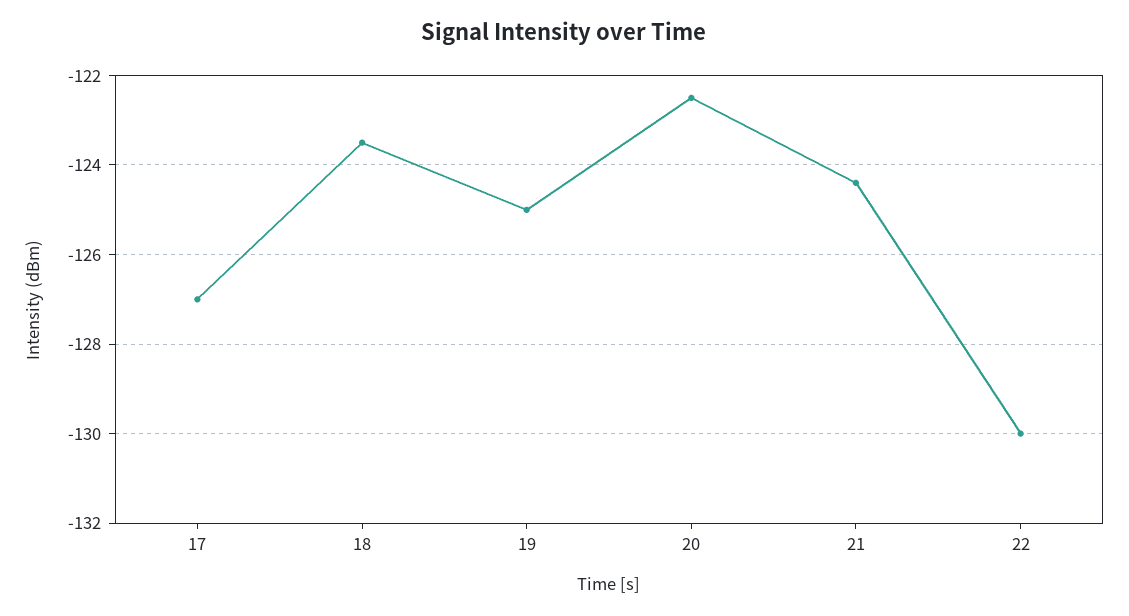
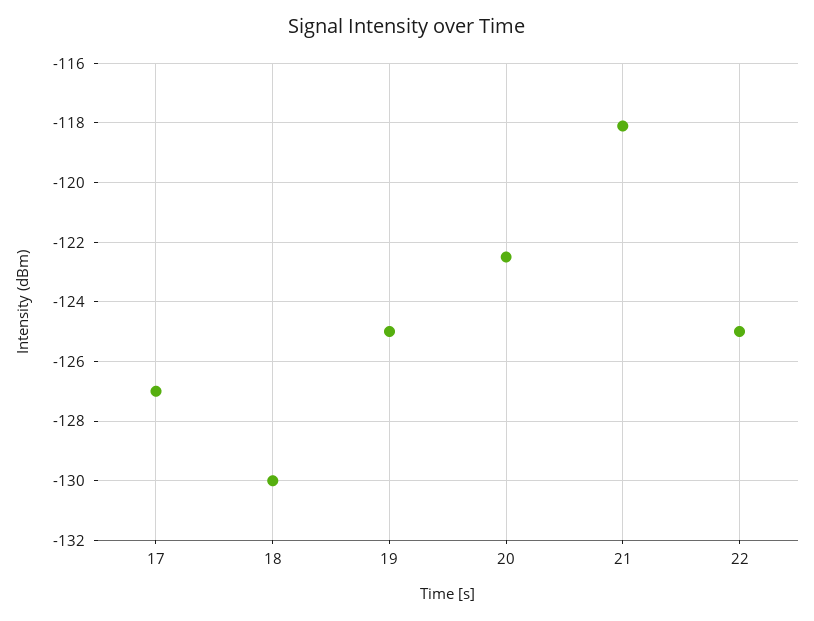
18: -123.5 -> -130
21: -124.5 -> -118
22: -130 -> -125

